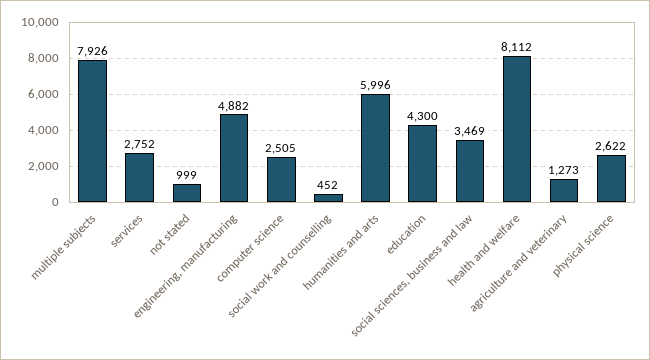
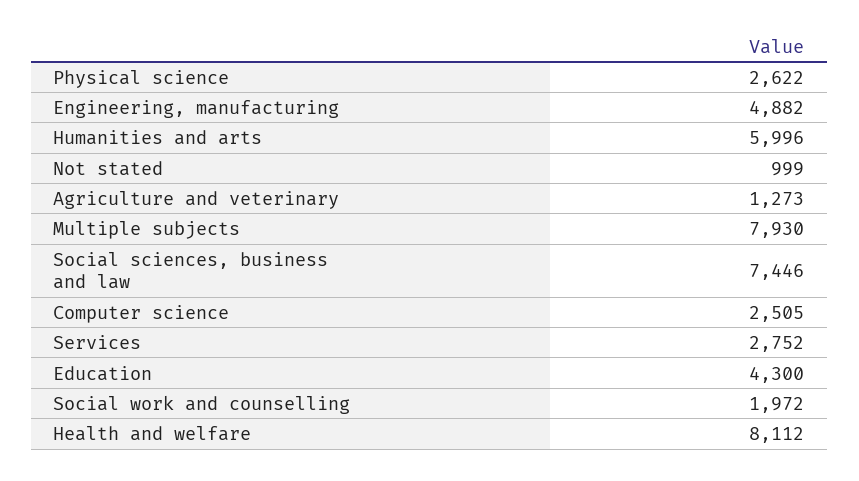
multiple subjects: 7926 -> 7930
social work and counselling: 452 -> 1972
social sciences, business and law: 3469 -> 7446

